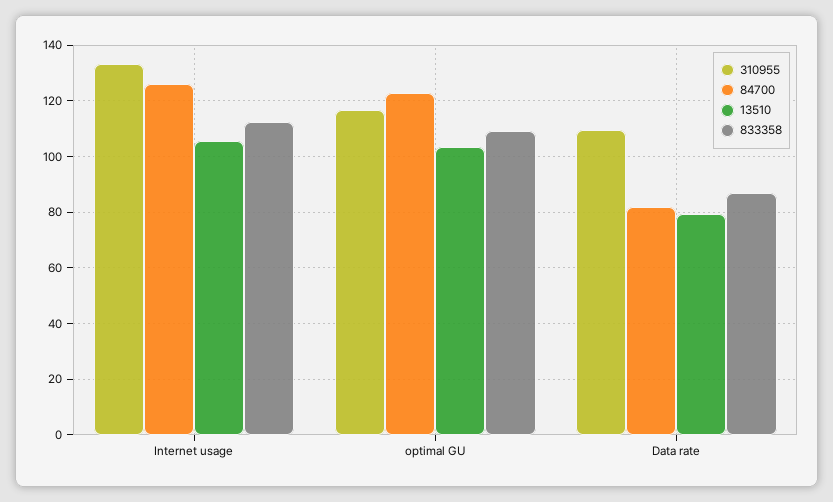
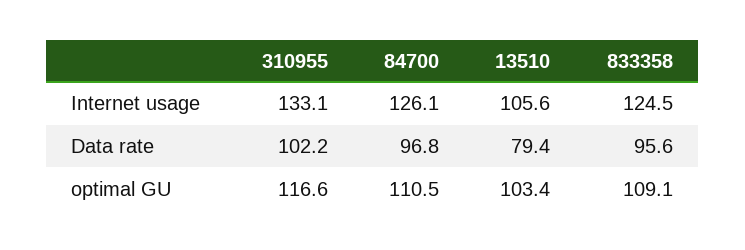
833358, Internet usage: 112.5 -> 124.5
84700, optimal GU: 122.5 -> 110.5
310955, Data rate: 110 -> 102.2
84700, Data rate: 82.5 -> 96.8
833358, Data rate: 87.5 -> 95.6

